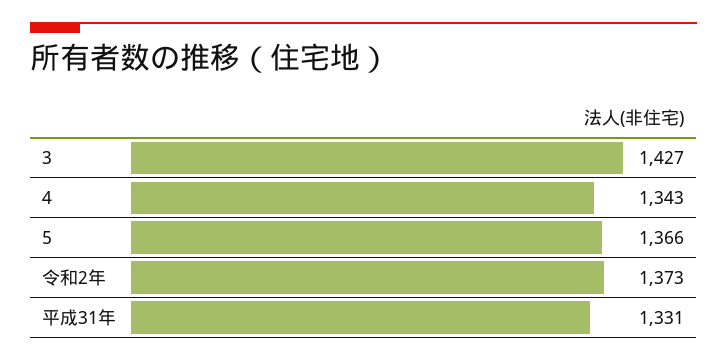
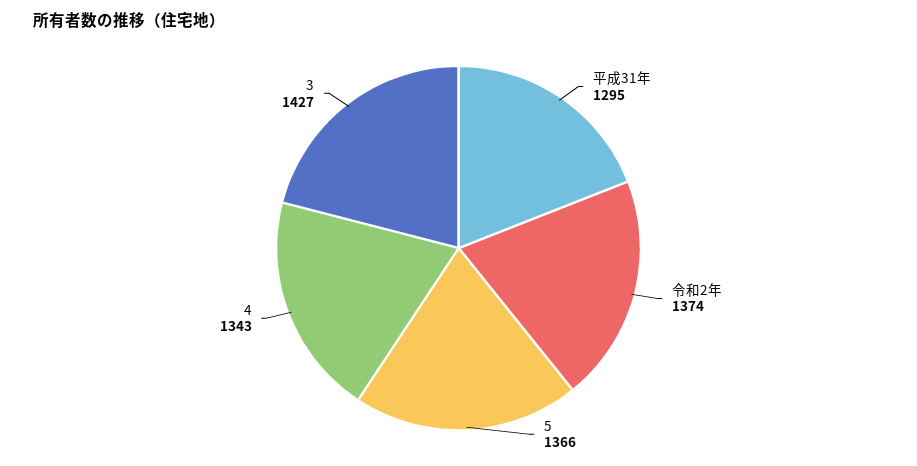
令和2年: 1373 -> 1374
平成31年: 1331 -> 1295

